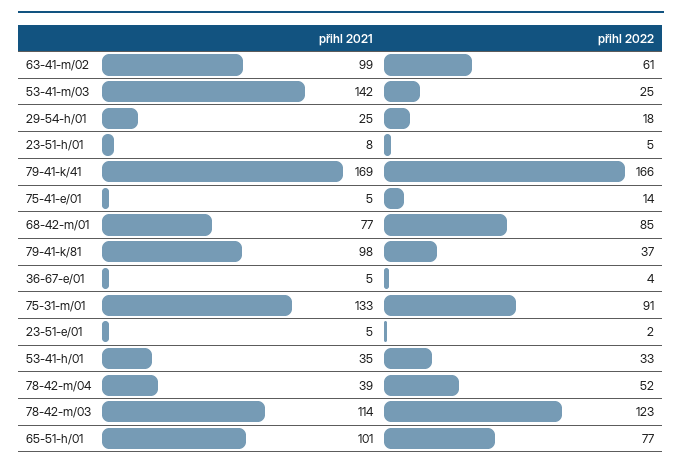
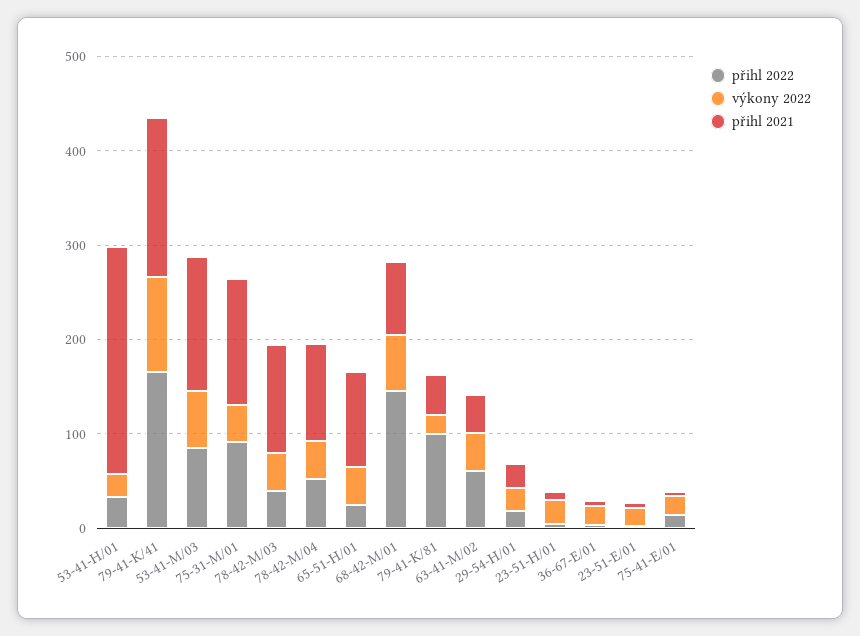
přihl 2021, 63-41-m/02: 99 -> 40
přihl 2022, 53-41-m/03: 25 -> 80
přihl 2022, 68-42-m/01: 85 -> 140
přihl 2021, 79-41-k/81: 98 -> 40
přihl 2022, 79-41-k/81: 37 -> 100
přihl 2021, 53-41-h/01: 35 -> 240
přihl 2021, 78-42-m/04: 39 -> 100
přihl 2022, 78-42-m/03: 123 -> 40
přihl 2022, 65-51-h/01: 77 -> 20
výkony 2022, 53-41-h/01: none -> 20
výkony 2022, 79-41-k/41: none -> 100
výkony 2022, 53-41-m/03: none -> 60
výkony 2022, 75-31-m/01: none -> 40
výkony 2022, 78-42-m/03: none -> 40
výkony 2022, 78-42-m/04: none -> 40
výkony 2022, 65-51-h/01: none -> 40
výkony 2022, 68-42-m/01: none -> 60
výkony 2022, 79-41-k/81: none -> 20
výkony 2022, 63-41-m/02: none -> 40
výkony 2022, 29-54-h/01: none -> 20
výkony 2022, 23-51-h/01: none -> 20
výkony 2022, 36-67-e/01: none -> 20
výkony 2022, 23-51-e/01: none -> 20
výkony 2022, 75-41-e/01: none -> 20

